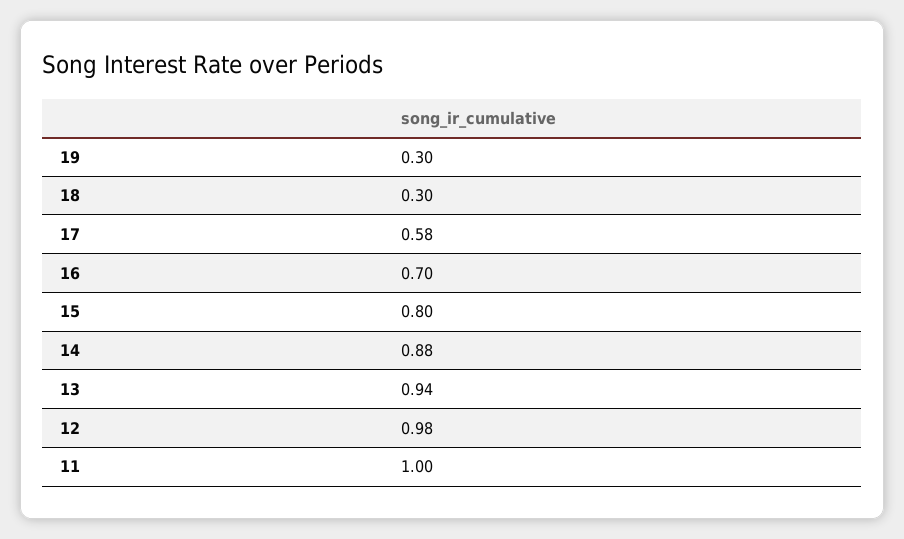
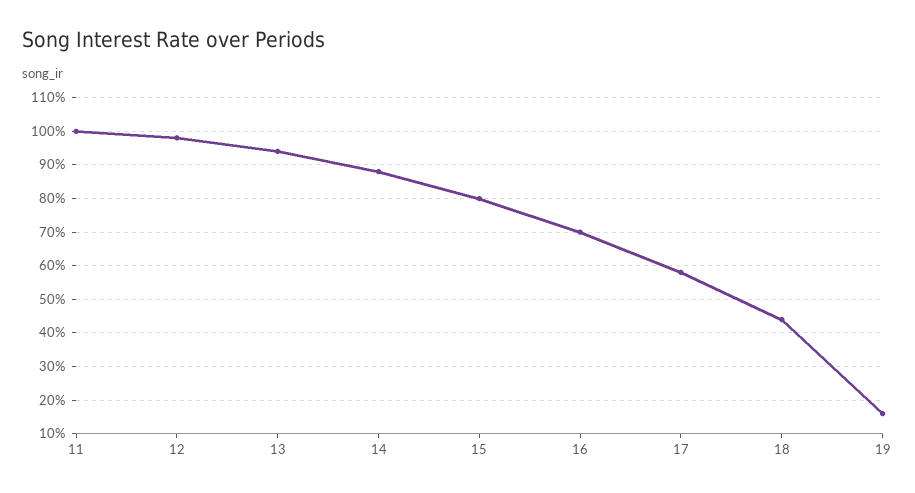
19: 0.3 -> 0.15
18: 0.3 -> 0.45

